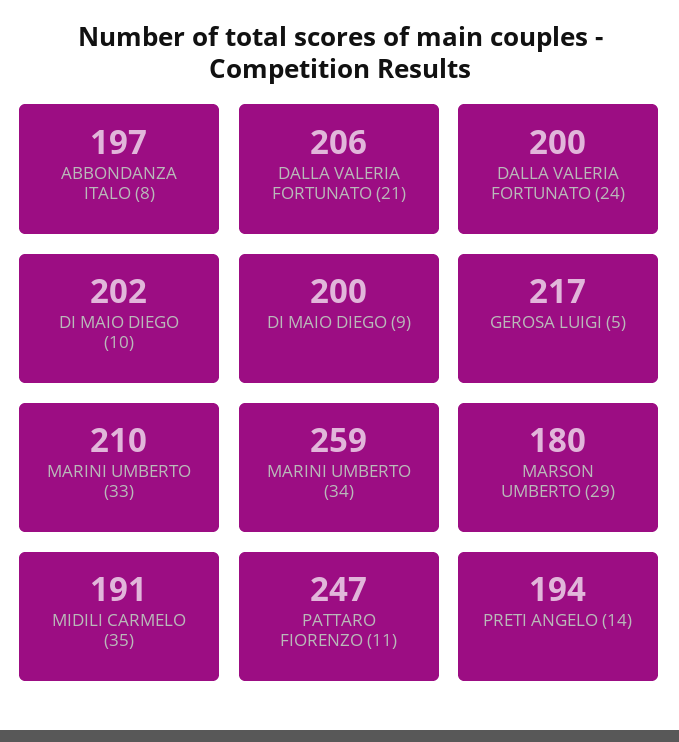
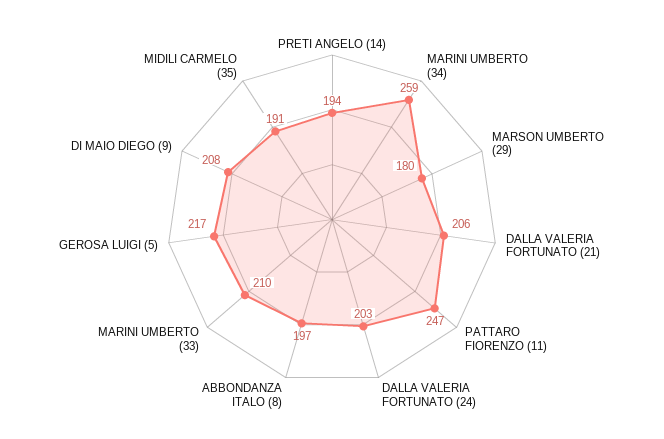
DALLA VALERIA FORTUNATO (24): 200 -> 203
DI MAIO DIEGO (10): 202 -> none
DI MAIO DIEGO (9): 200 -> 208

